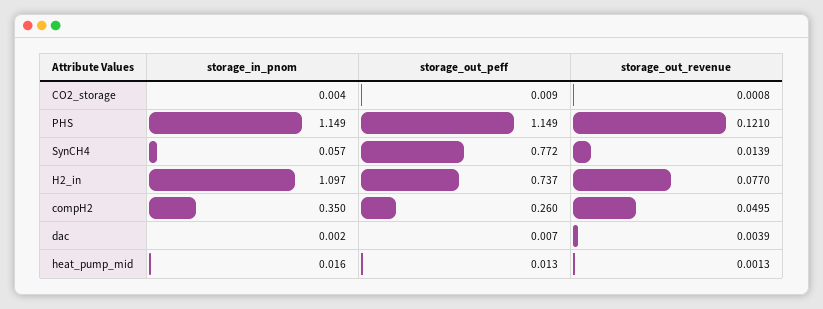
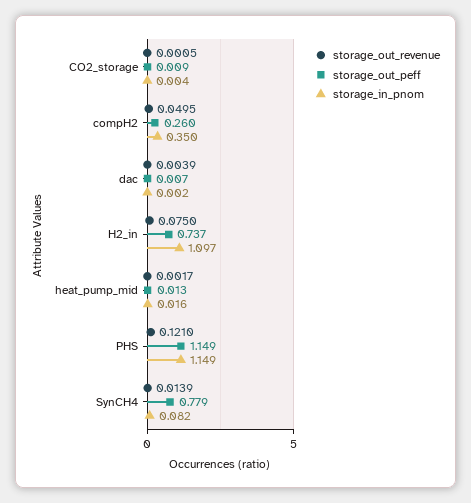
storage_out_revenue, CO2_storage: 0.0008 -> 0.0005
storage_in_pnom, SynCH4: 0.057 -> 0.082
storage_out_peff, SynCH4: 0.772 -> 0.779
storage_out_revenue, H2_in: 0.077 -> 0.075
storage_out_revenue, heat_pump_mid: 0.0013 -> 0.0017

